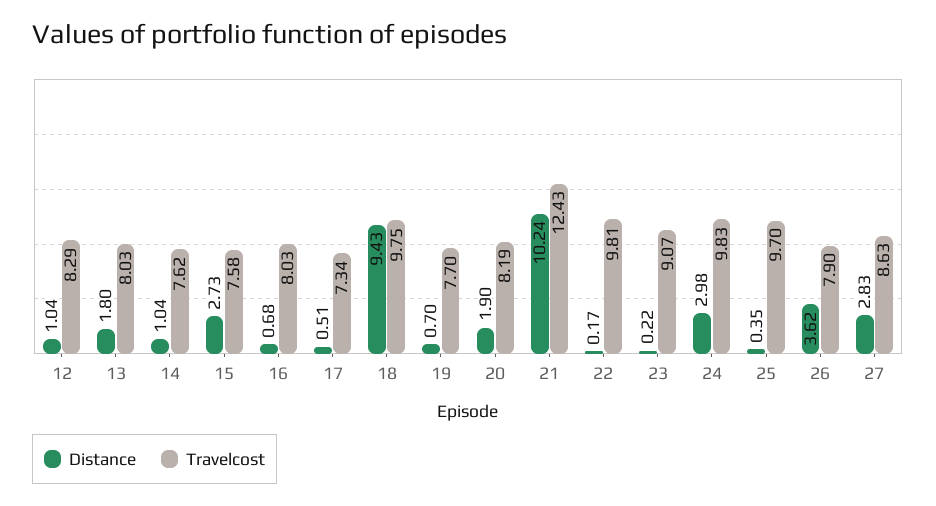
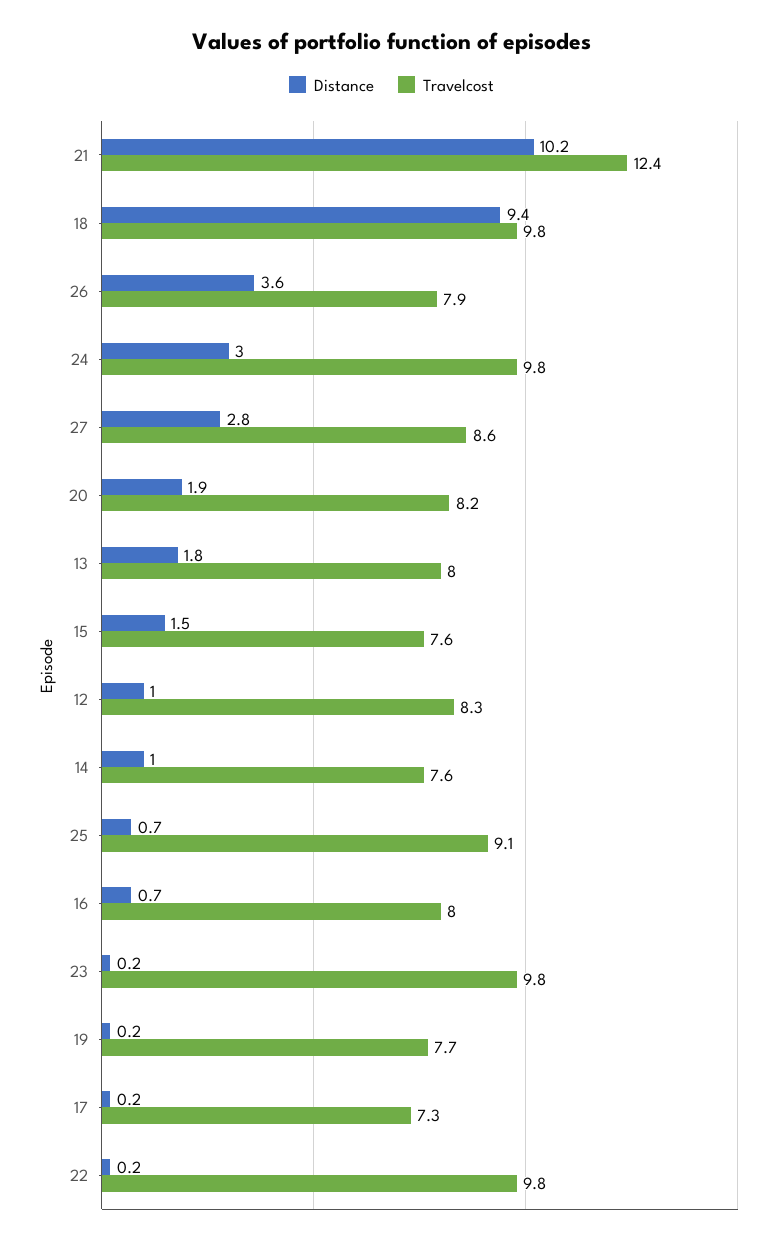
Distance, 15: 2.73 -> 1.5
Distance, 17: 0.51 -> 0.2
Distance, 19: 0.7 -> 0.2
Travelcost, 23: 9.07 -> 9.8
Distance, 25: 0.35 -> 0.7
Travelcost, 25: 9.7 -> 9.1

